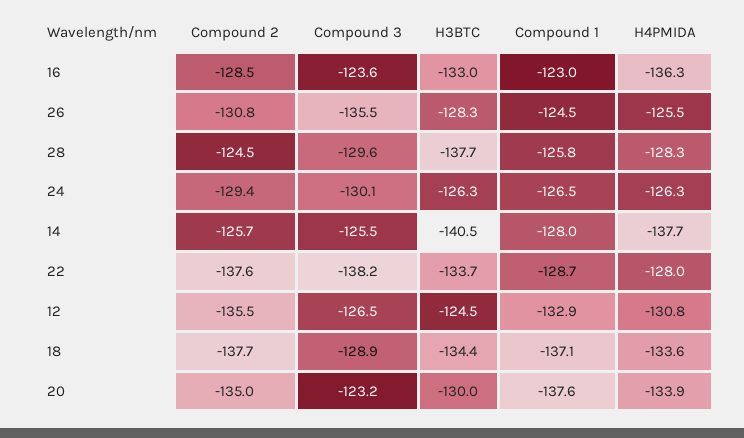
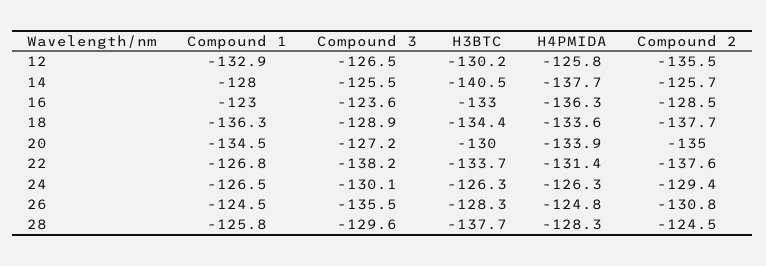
H4PMIDA, 26: -125.5 -> -124.8
Compound 1, 22: -128.7 -> -126.8
H4PMIDA, 22: -128 -> -131.4
H3BTC, 12: -124.5 -> -130.2
H4PMIDA, 12: -130.8 -> -125.8
Compound 1, 18: -137.1 -> -136.3
Compound 3, 20: -123.2 -> -127.2
Compound 1, 20: -137.6 -> -134.5

